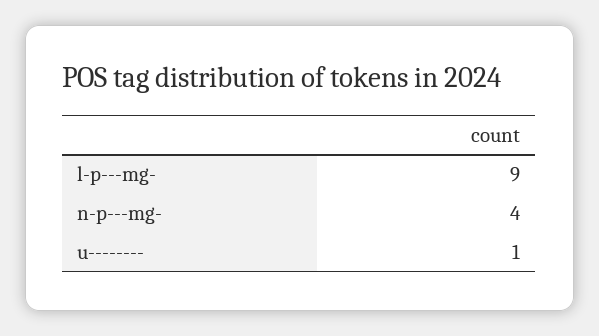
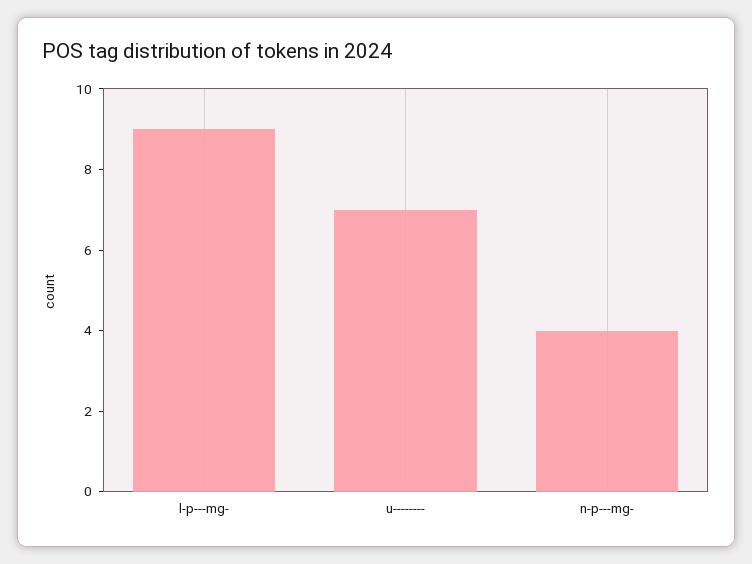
u--------: 1 -> 7

